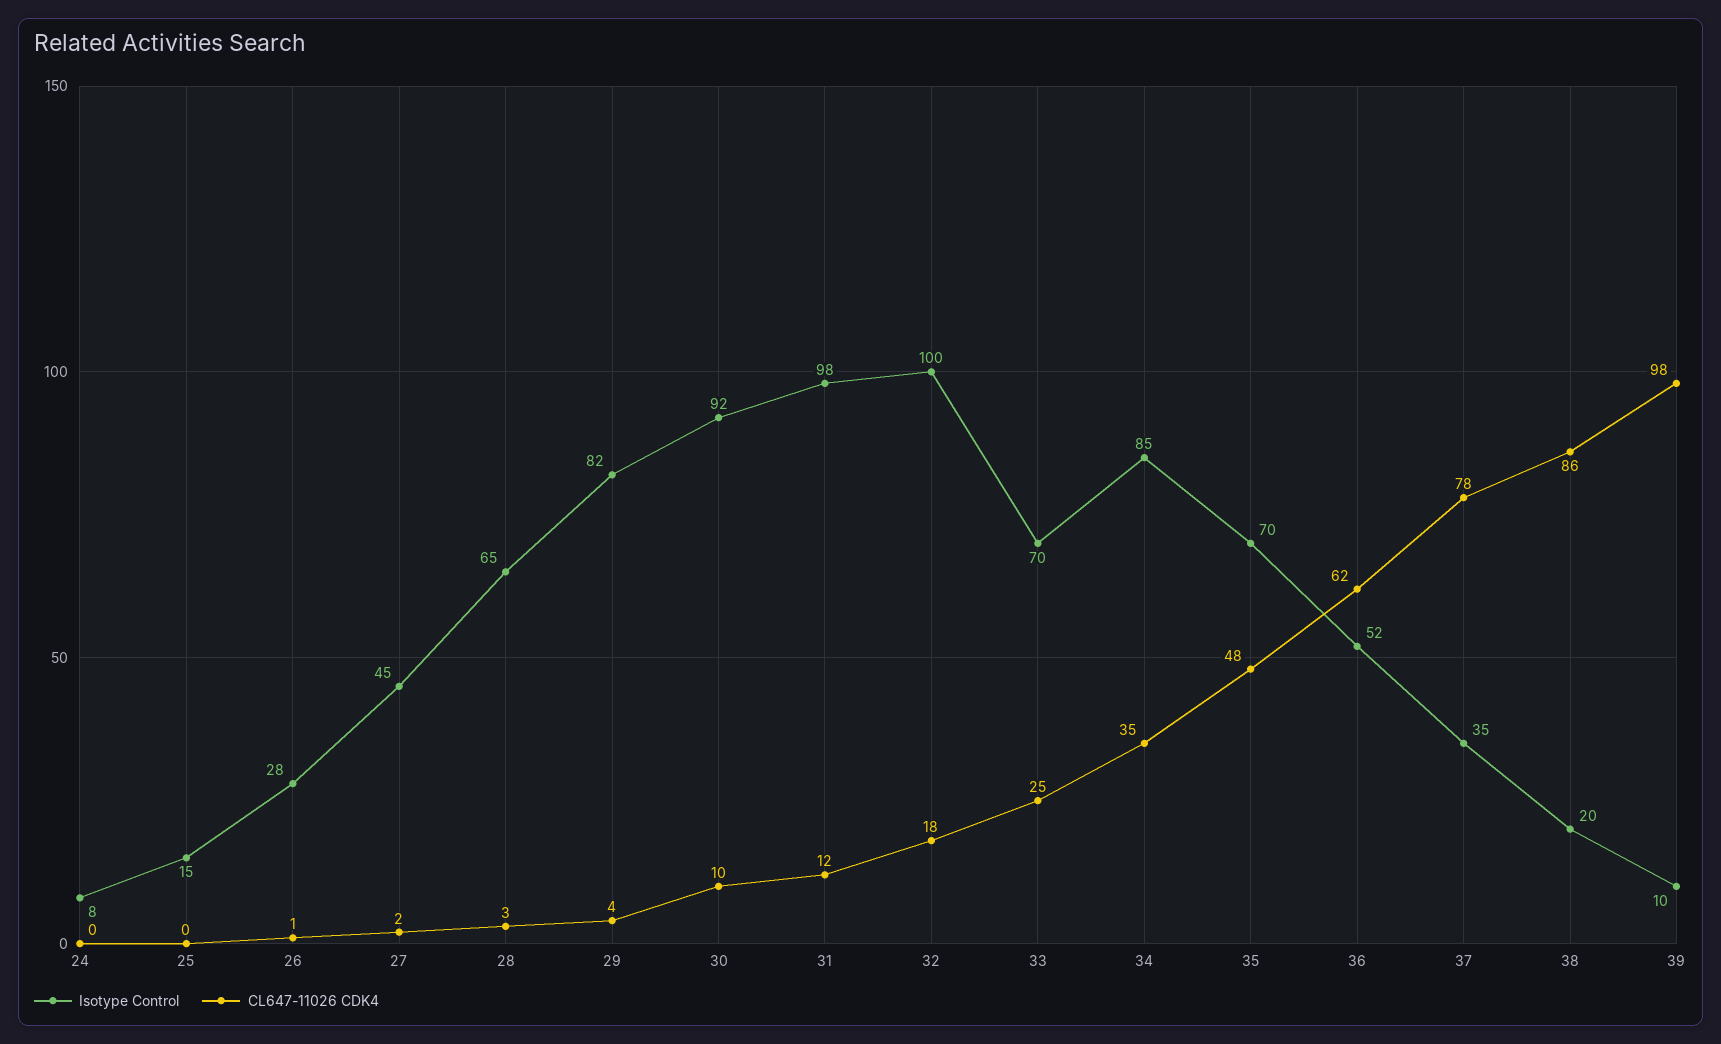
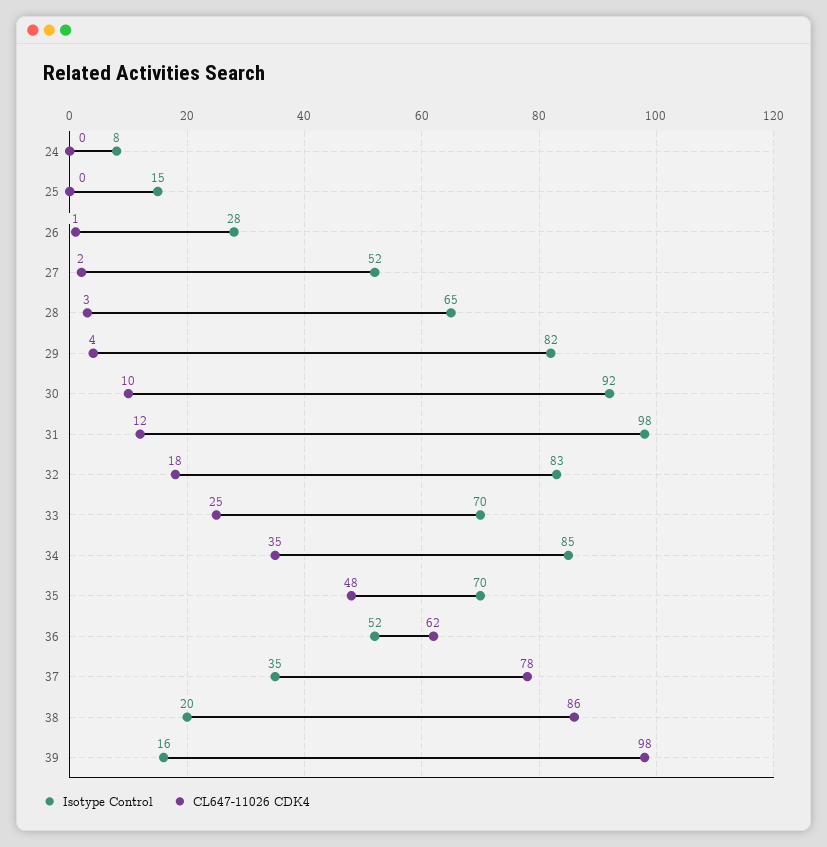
Isotype Control, 27: 45 -> 52
Isotype Control, 32: 100 -> 83
Isotype Control, 39: 10 -> 16

